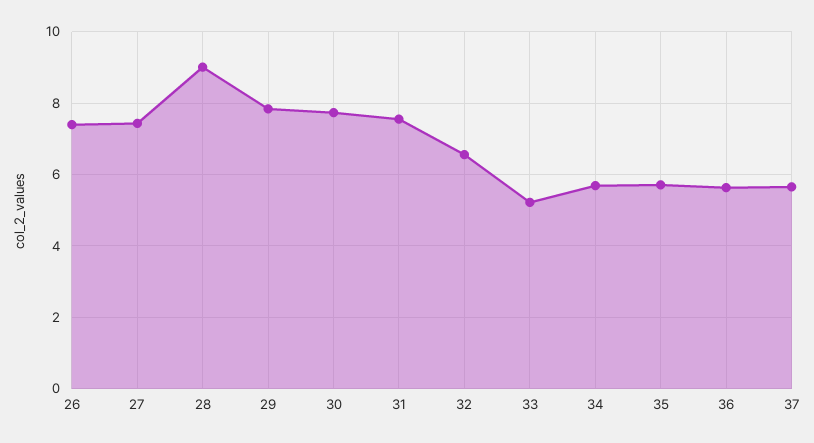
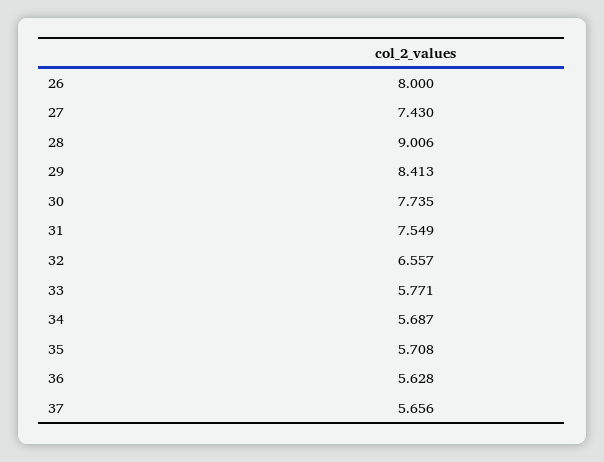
26: 7.4 -> 8
29: 7.8 -> 8.413
33: 5.2 -> 5.771

